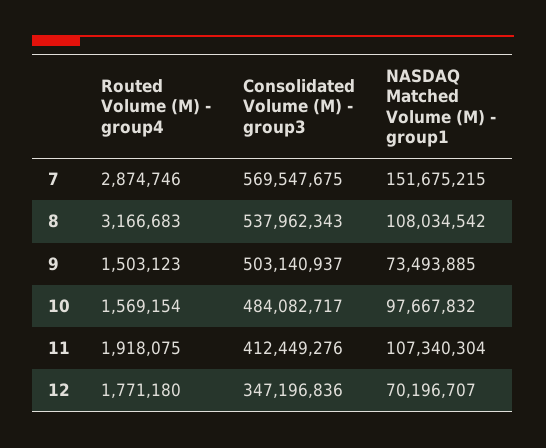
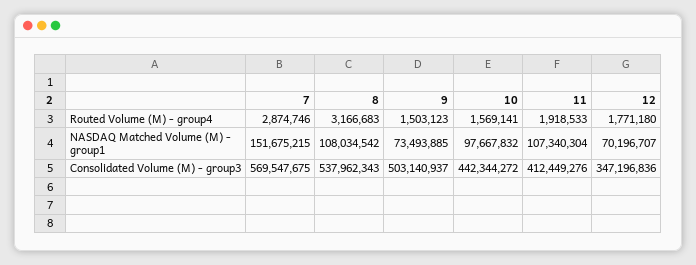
Routed Volume (M) - group4, 10: 1569154 -> 1569141
Consolidated Volume (M) - group3, 10: 484082717 -> 442344272
Routed Volume (M) - group4, 11: 1918075 -> 1918533

